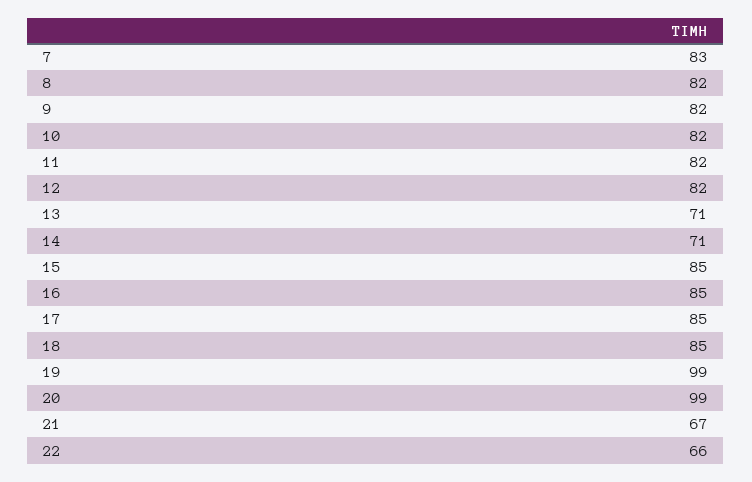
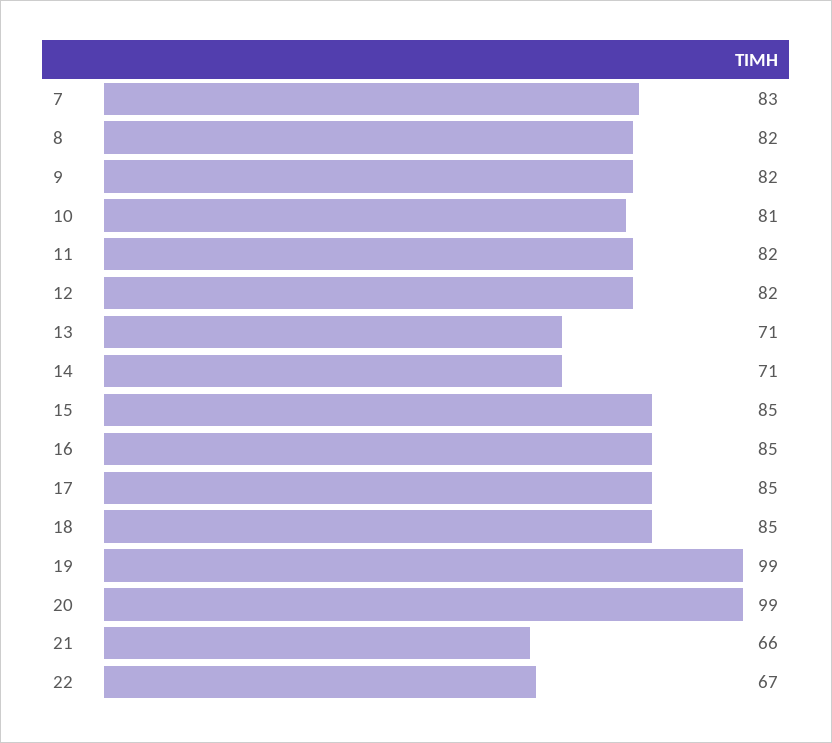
10: 82 -> 81
21: 67 -> 66
22: 66 -> 67

